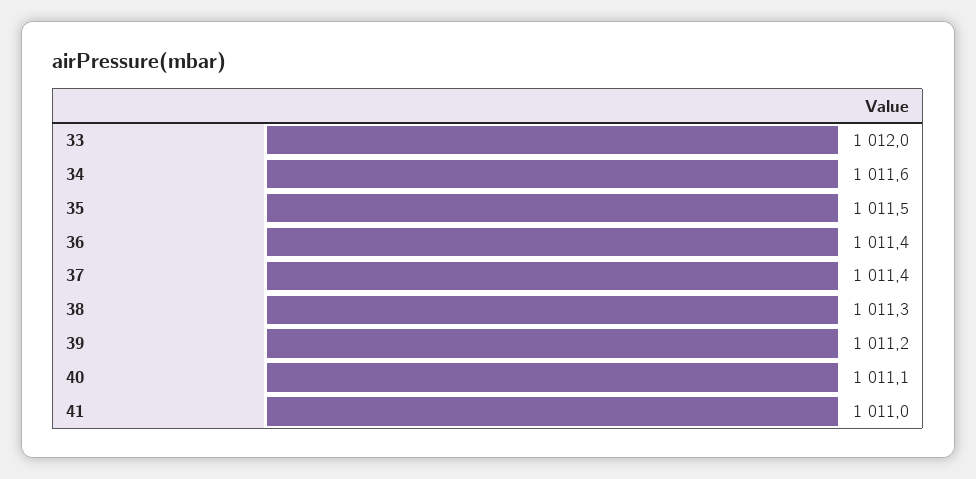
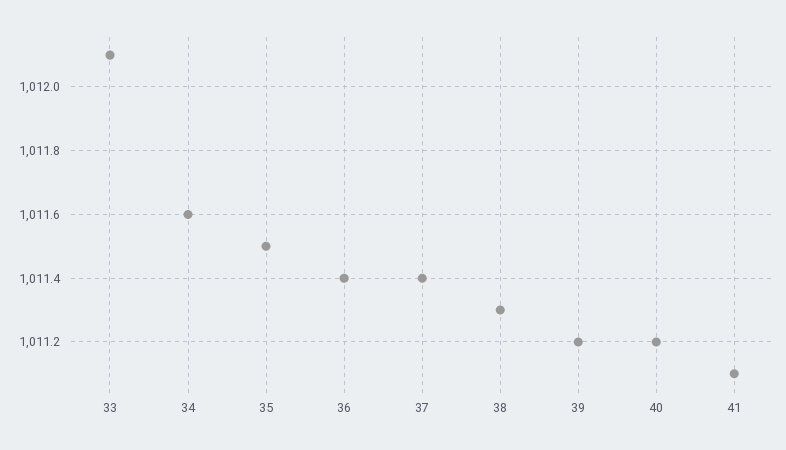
33: 1012 -> 1012.1
40: 1011.1 -> 1011.2
41: 1011 -> 1011.1

